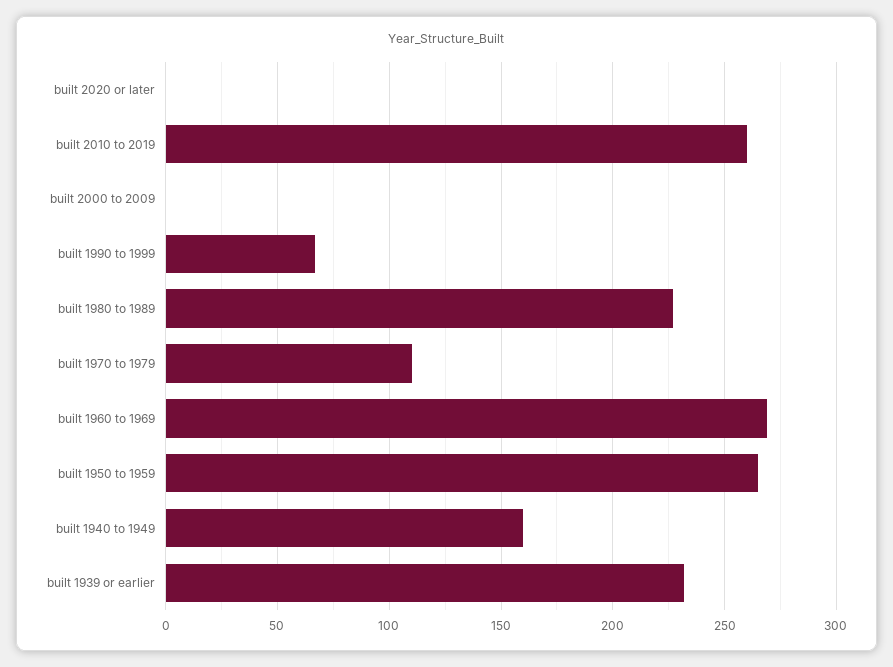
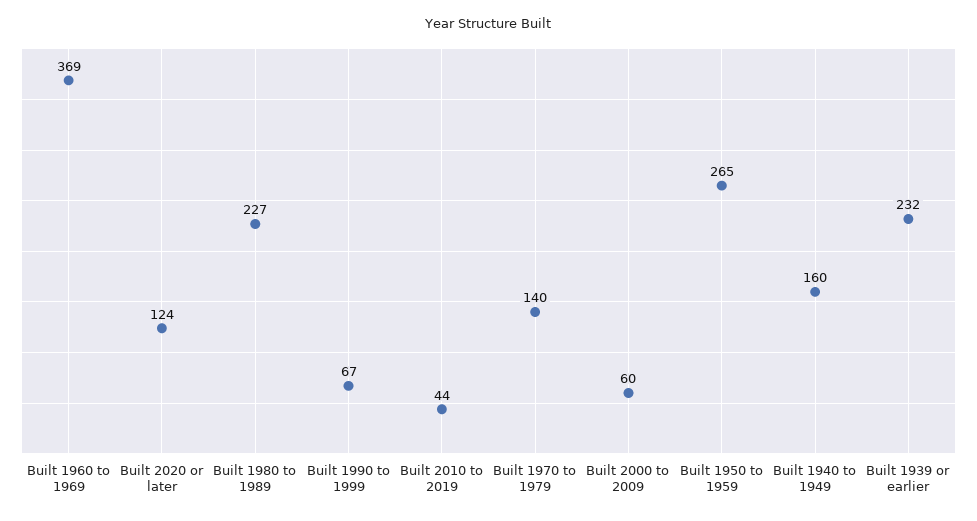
built 2020 or later: 0 -> 124
built 2010 to 2019: 260 -> 44
built 2000 to 2009: 0 -> 60
built 1970 to 1979: 110 -> 140
built 1960 to 1969: 270 -> 369

